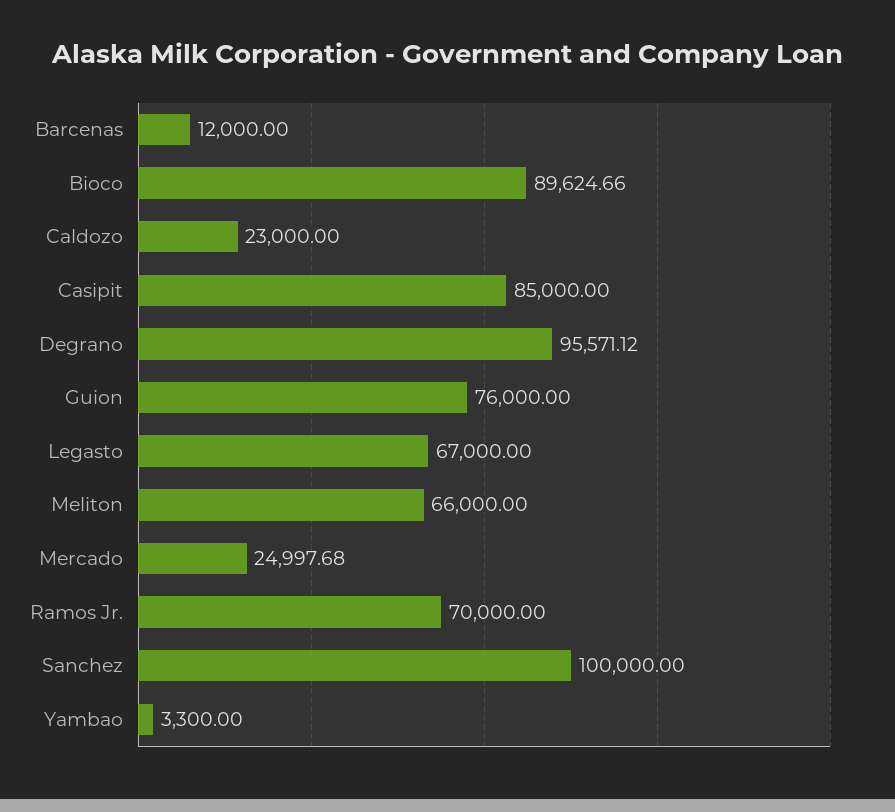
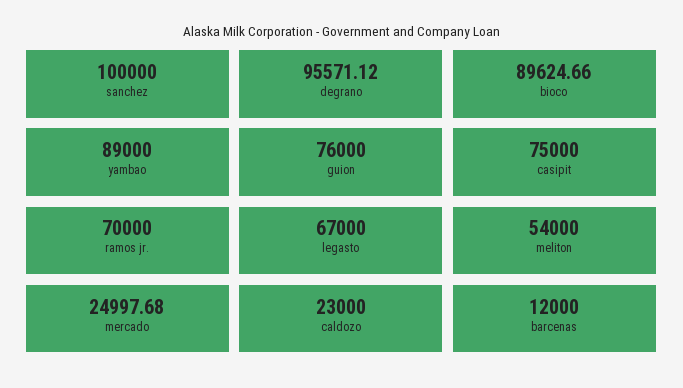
Casipit: 85000 -> 75000
Meliton: 66000 -> 54000
Yambao: 3300 -> 89000

